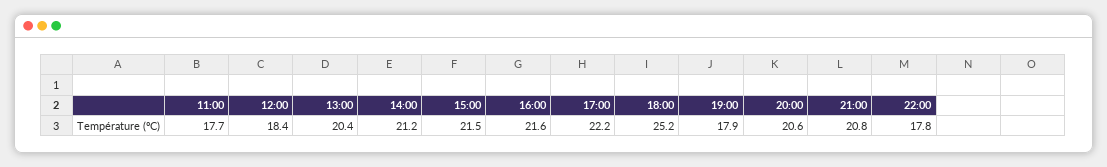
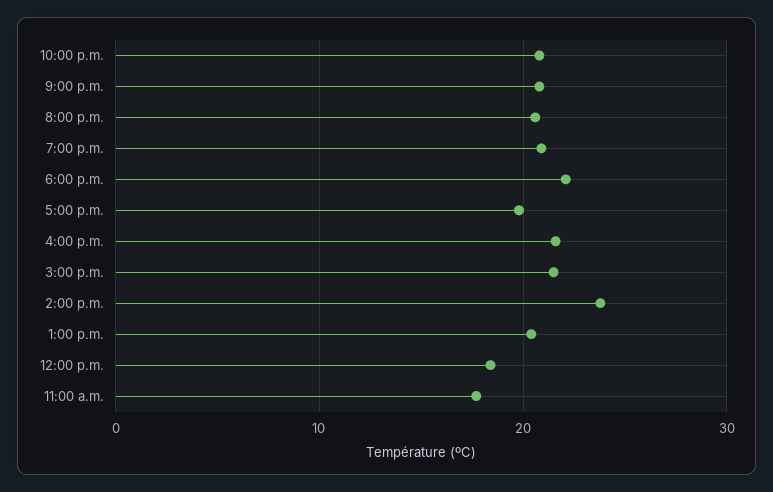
14:00: 21.2 -> 24
17:00: 22.2 -> 20
18:00: 25.2 -> 22
19:00: 17.9 -> 21
22:00: 17.8 -> 21

